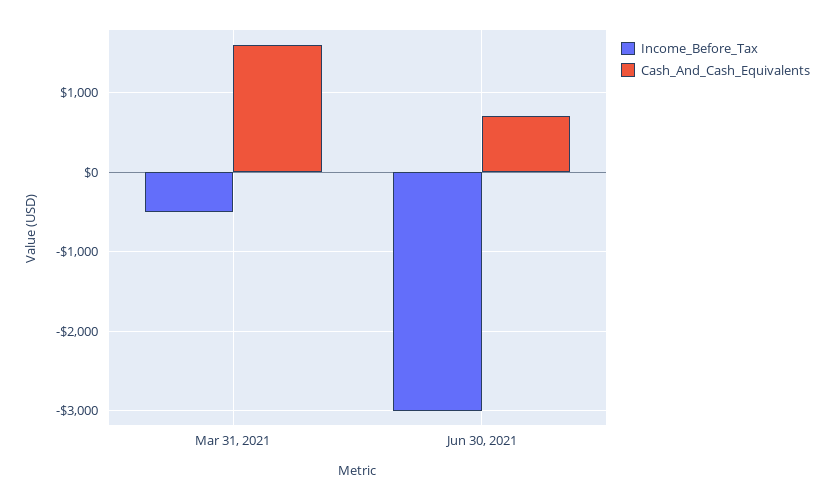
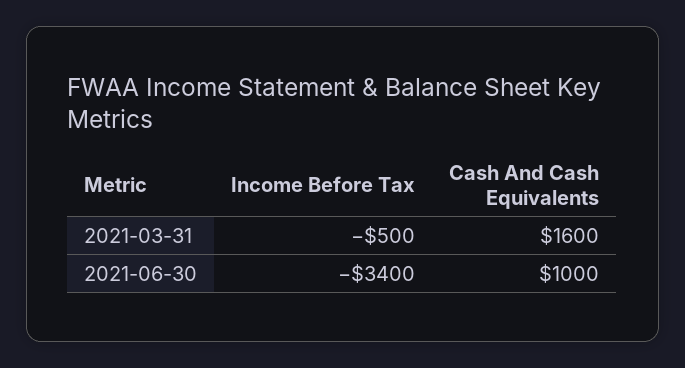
Income_Before_Tax, Jun 30, 2021: -3000 -> -3400
Cash_And_Cash_Equivalents, Jun 30, 2021: 700 -> 1000

